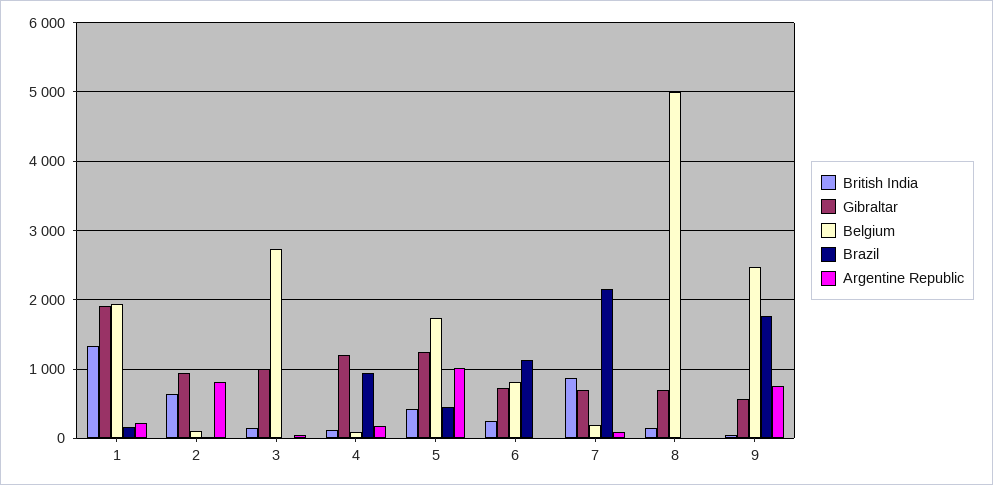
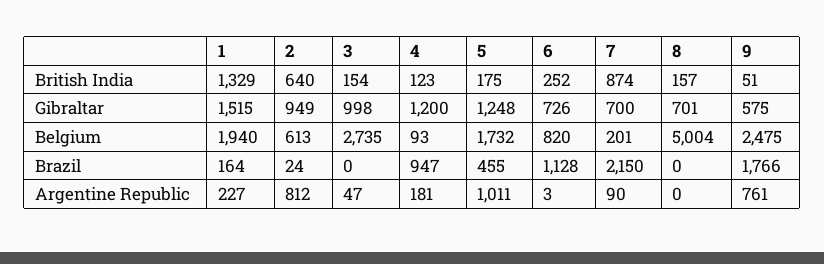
Gibraltar, 1: 1900 -> 1515
Belgium, 2: 100 -> 613
British India, 5: 400 -> 175

